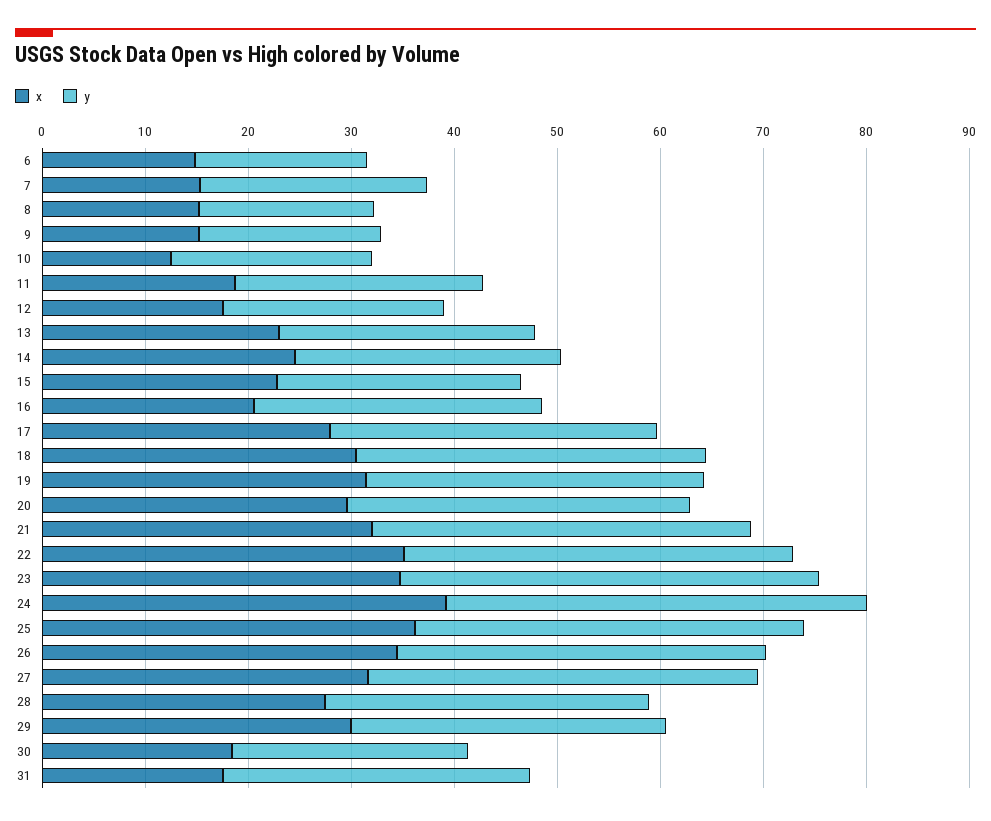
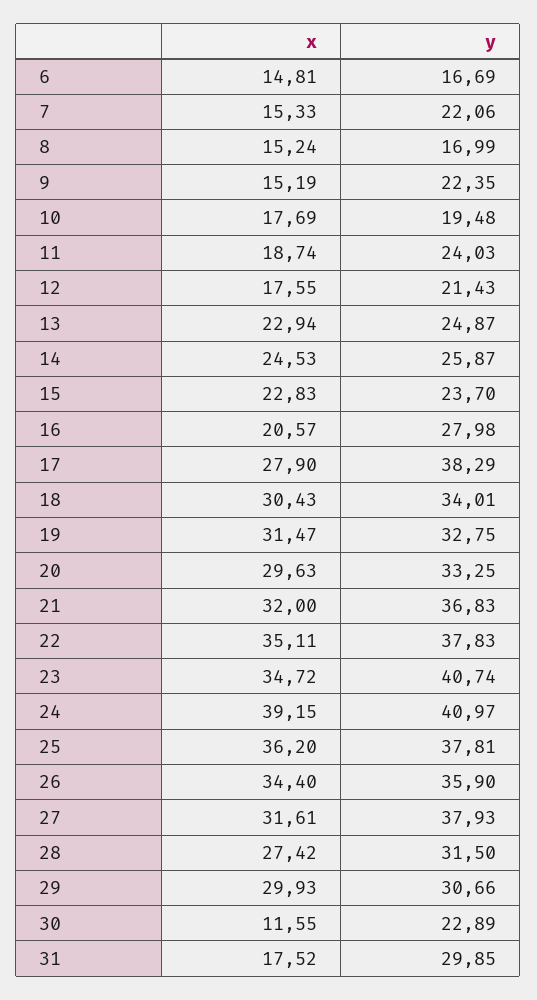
y, 9: 18 -> 22.35
x, 10: 12 -> 17.69
y, 17: 32 -> 38.29
x, 30: 18 -> 11.55

